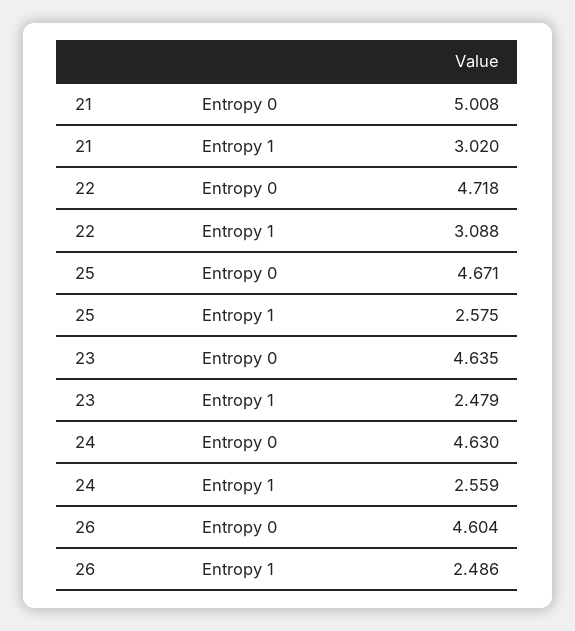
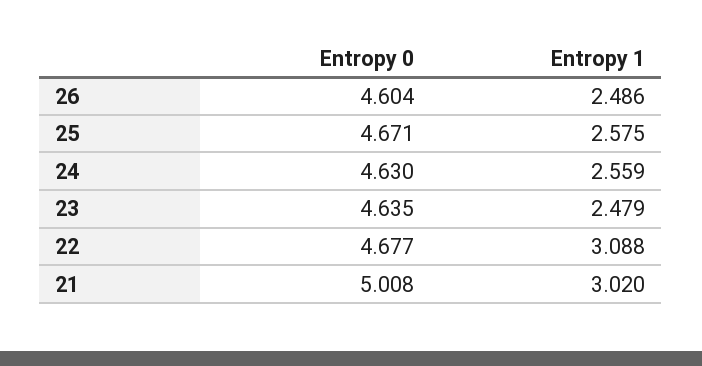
22, Entropy 0: 4.718 -> 4.677

